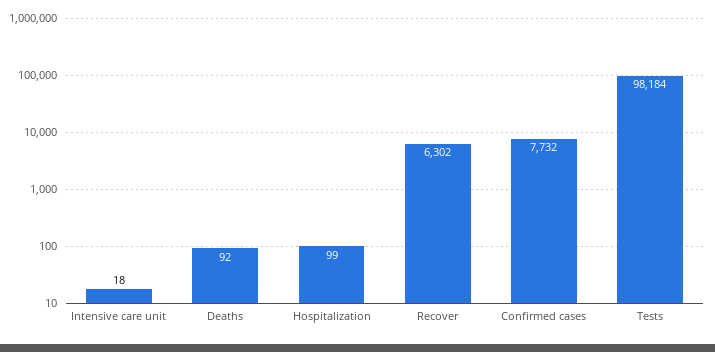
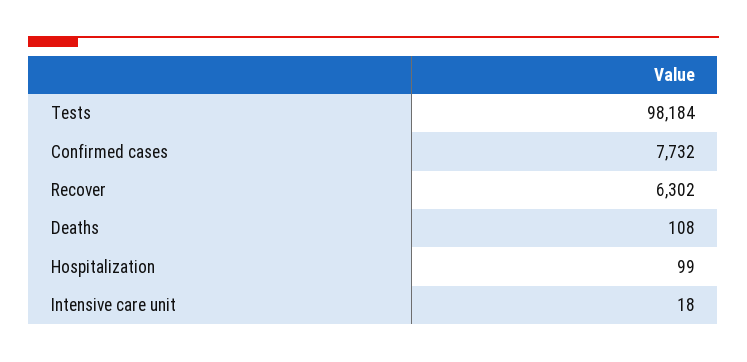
Deaths: 92 -> 108

